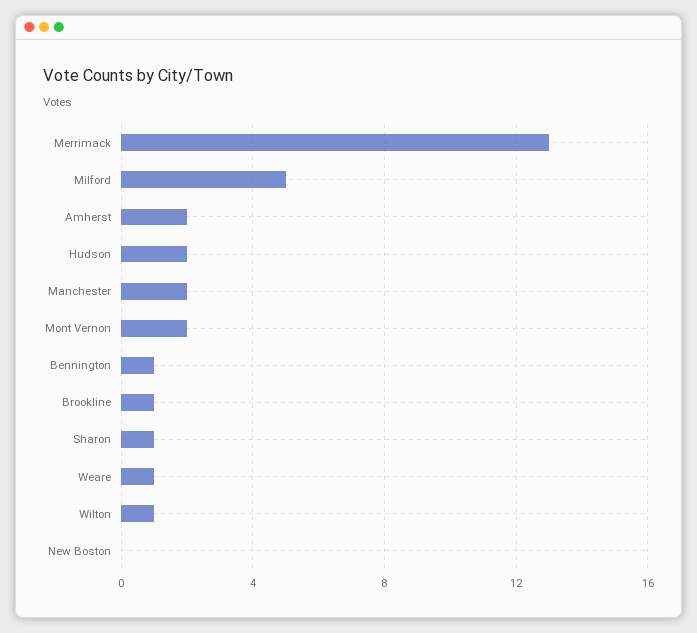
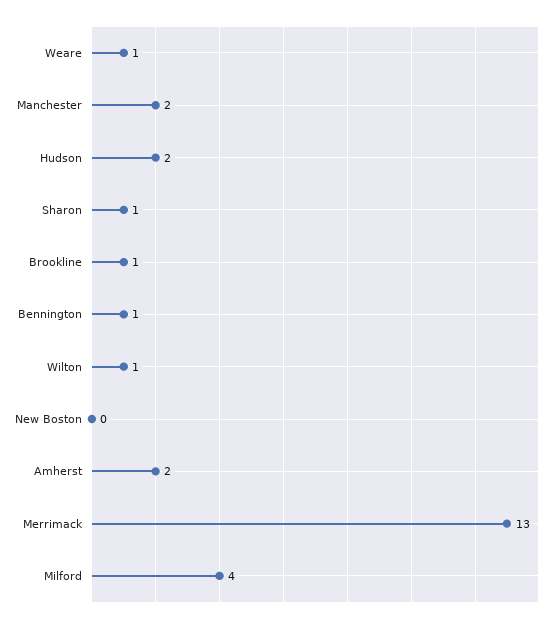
Milford: 5 -> 4
Mont Vernon: 2 -> none

